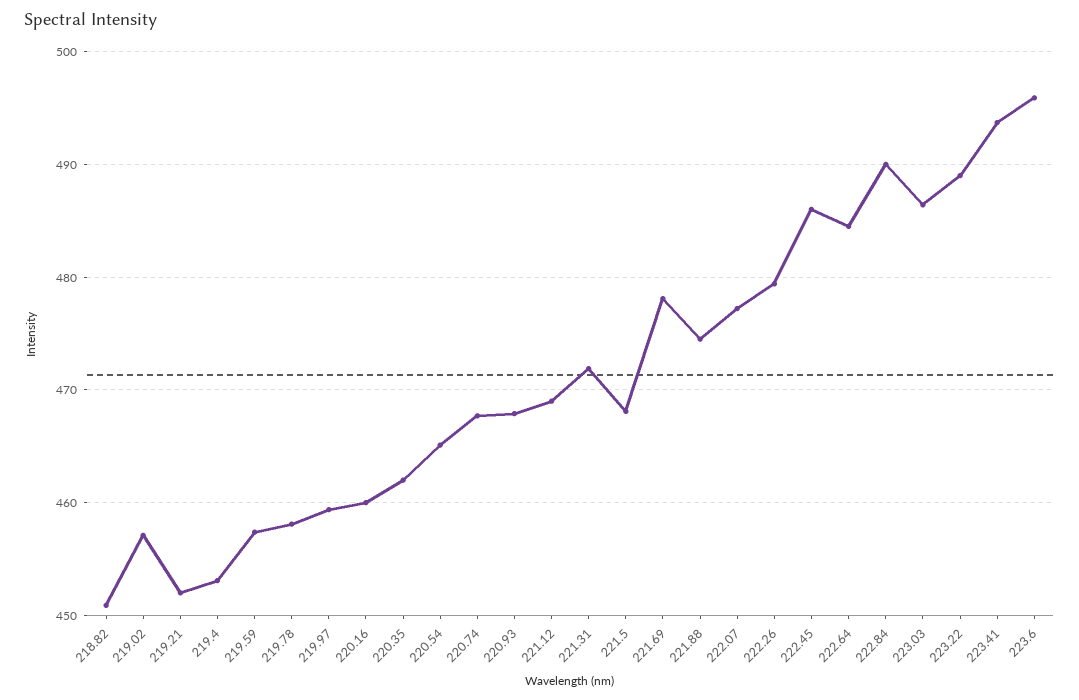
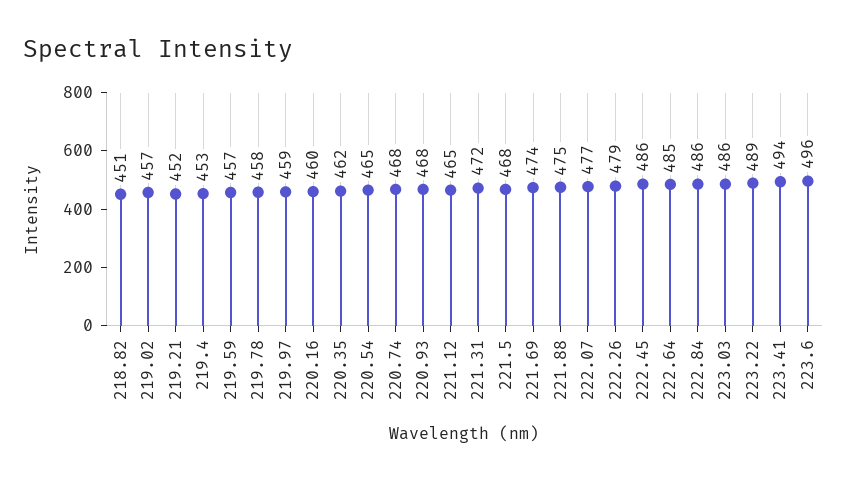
221.12: 469 -> 465
221.69: 478 -> 474
222.84: 490 -> 486

